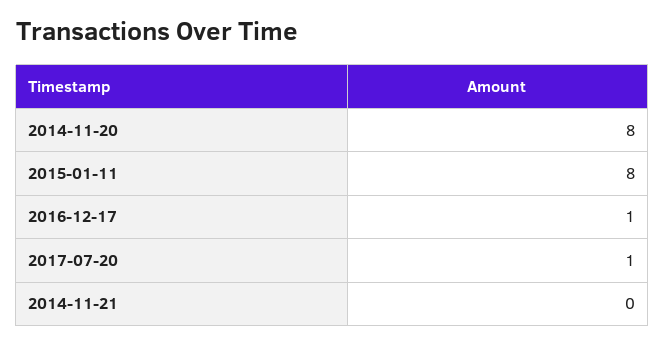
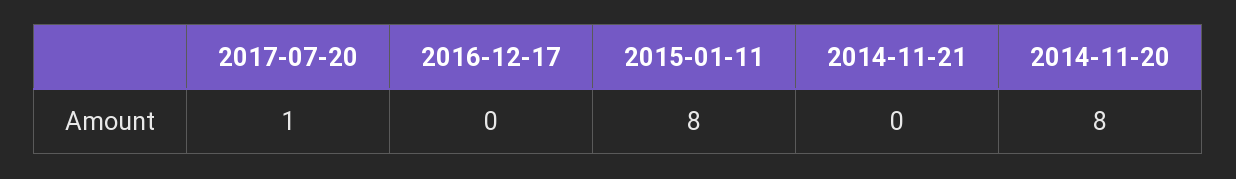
2016-12-17: 1 -> 0

